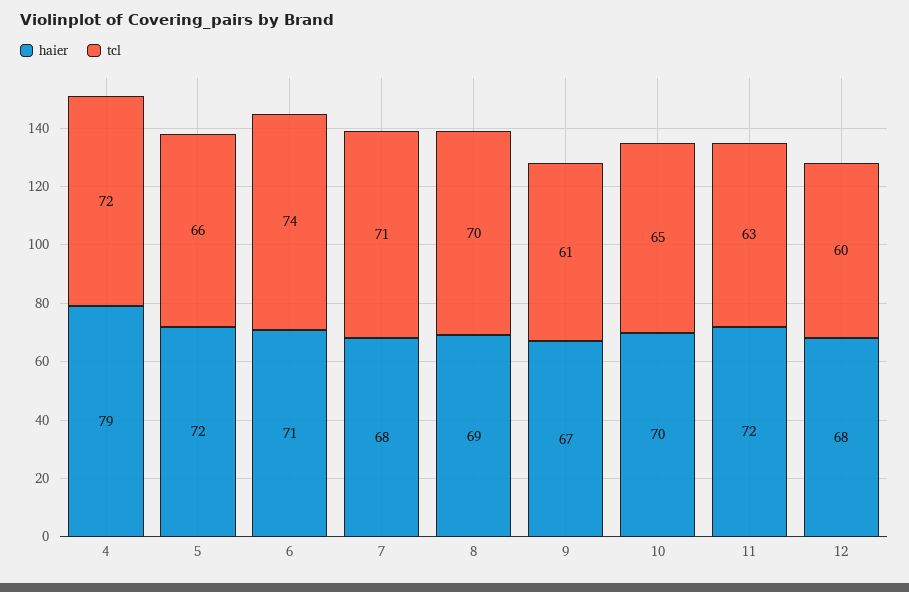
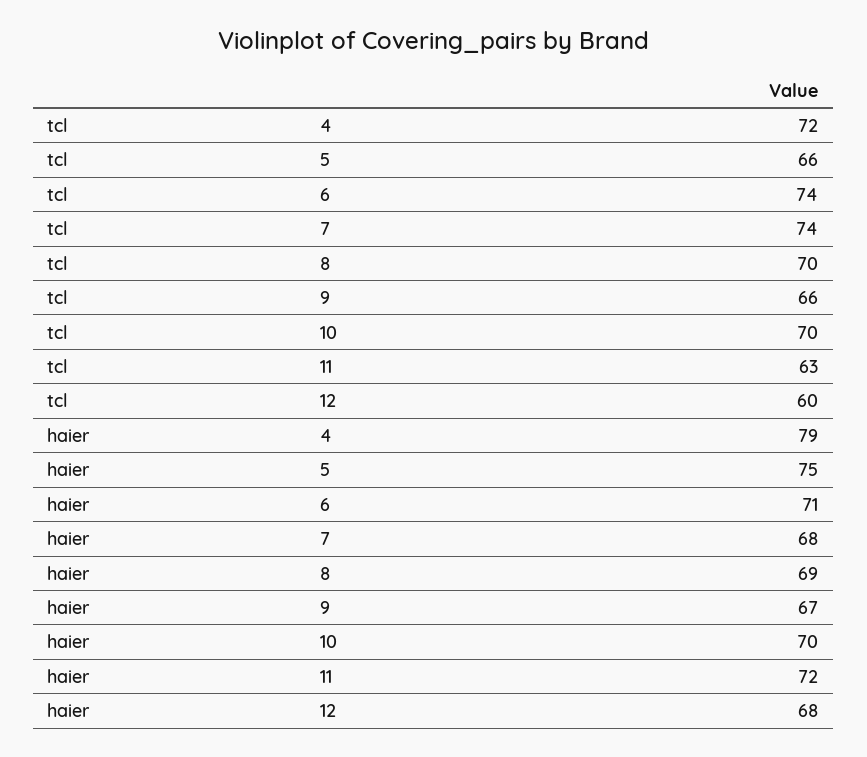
haier, 5: 72 -> 75
tcl, 7: 71 -> 74
tcl, 9: 61 -> 66
tcl, 10: 65 -> 70

